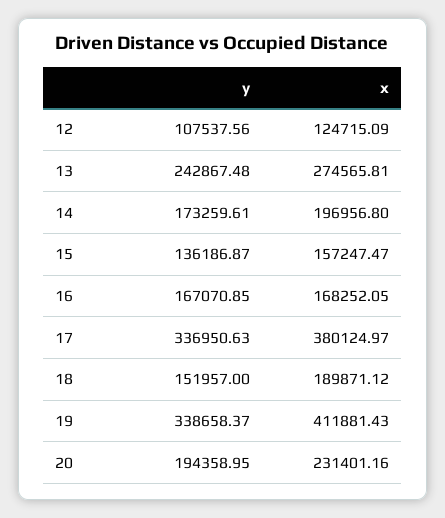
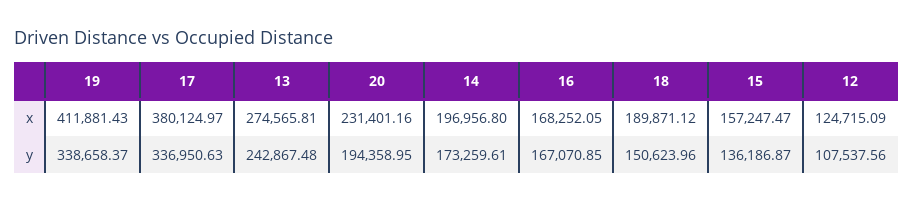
y, 18: 151957 -> 150623.96

